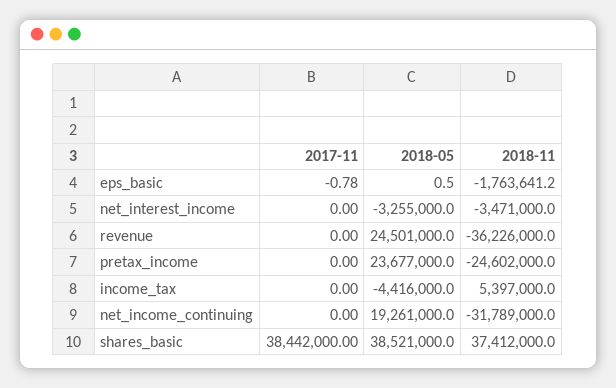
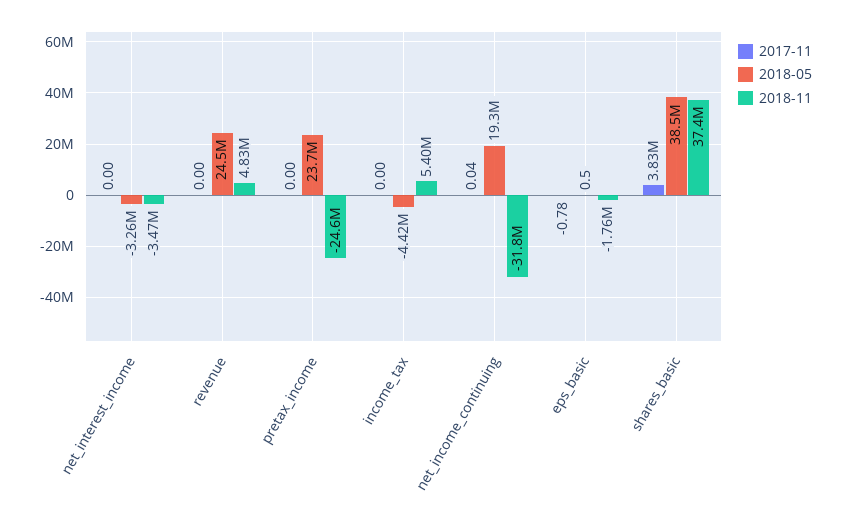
2018-11, revenue: -36226000 -> 4830000
2017-11, net_income_continuing: 0 -> 0.04
2017-11, shares_basic: 38442000 -> 3830000

